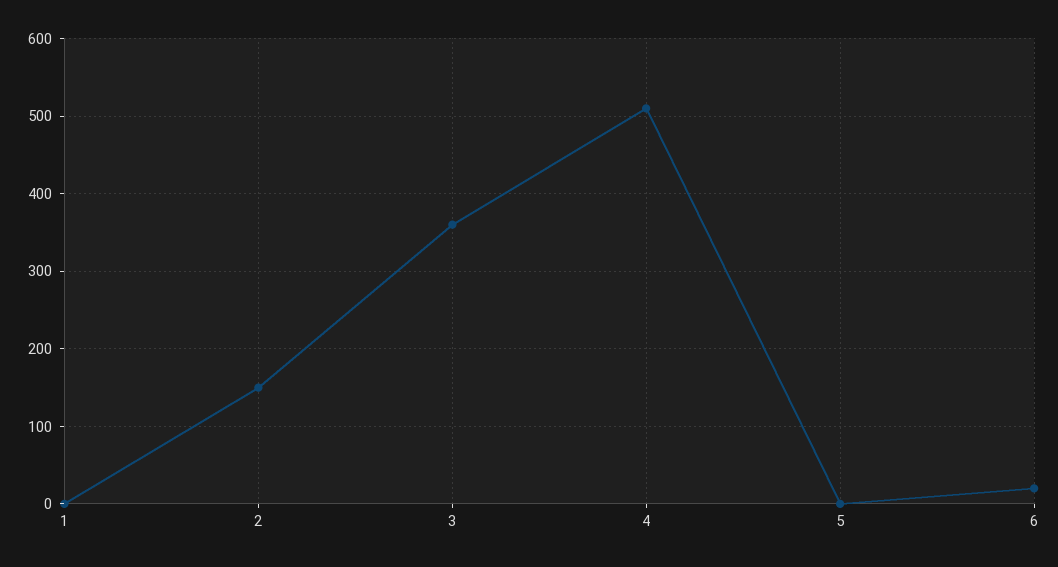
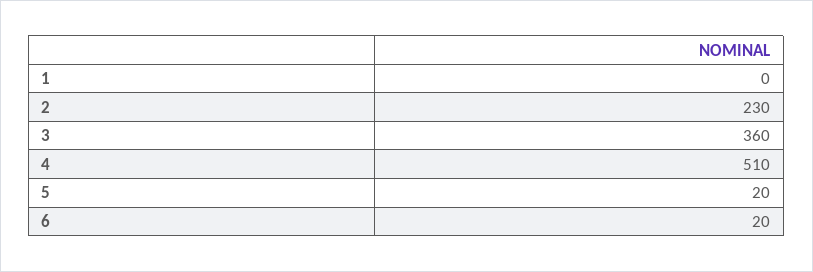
2: 150 -> 230
5: 0 -> 20

